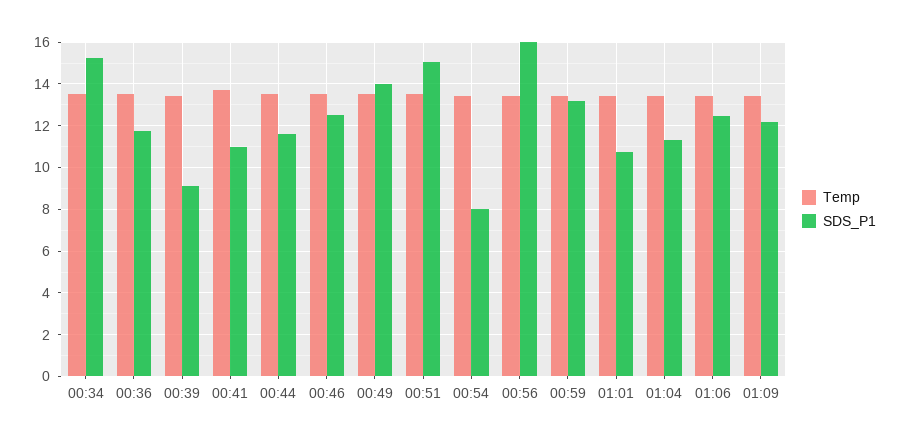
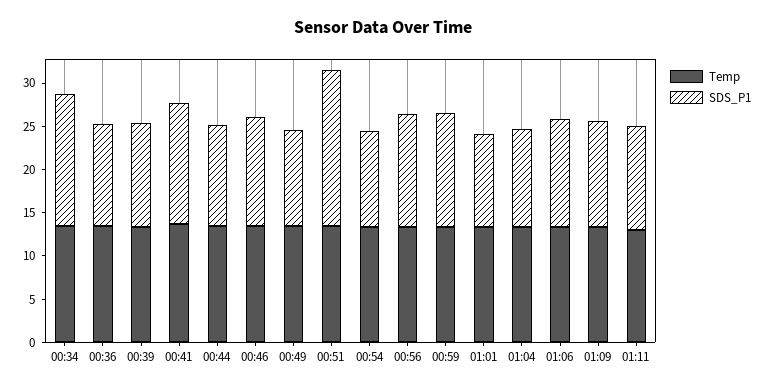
SDS_P1, 00:39: 9 -> 12
SDS_P1, 00:41: 11 -> 14
SDS_P1, 00:49: 14 -> 11
SDS_P1, 00:51: 15 -> 18
SDS_P1, 00:54: 8 -> 11
SDS_P1, 00:56: 16 -> 13
Temp, 01:11: none -> 13
SDS_P1, 01:11: none -> 12

